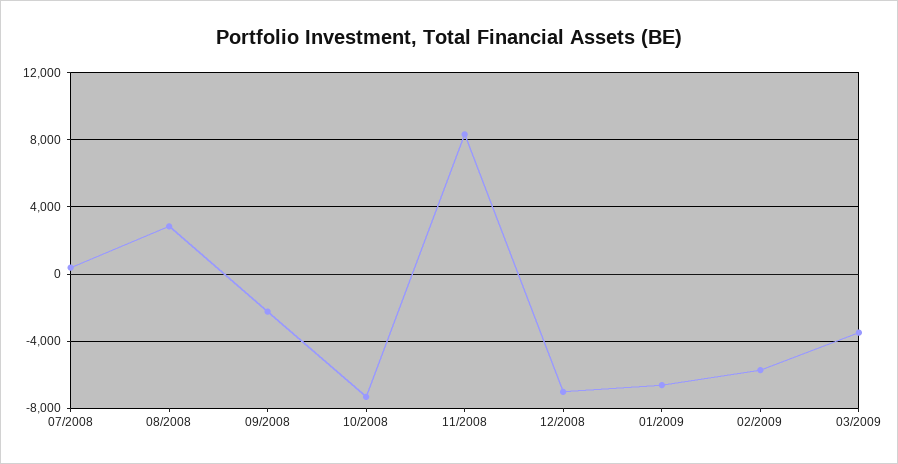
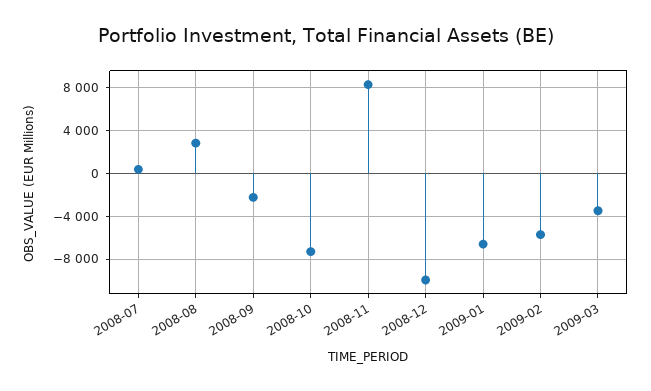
12/2008: -7000 -> -10000

